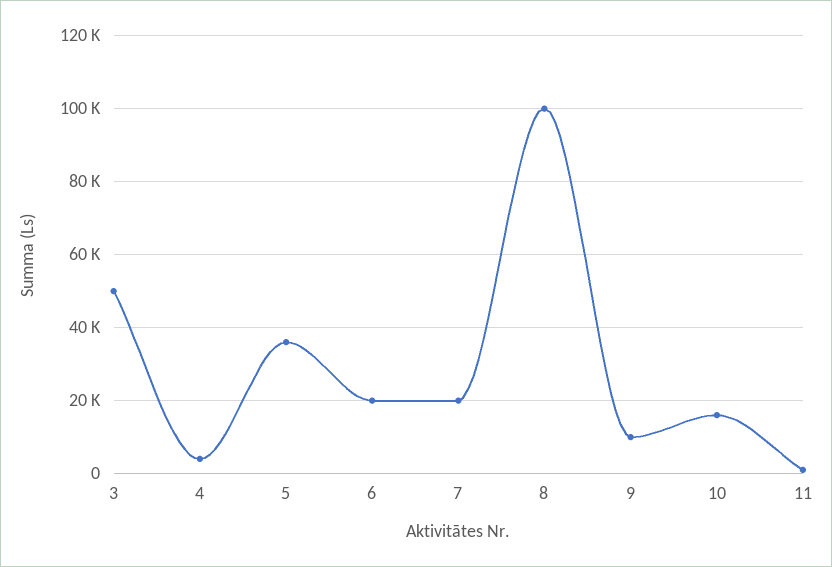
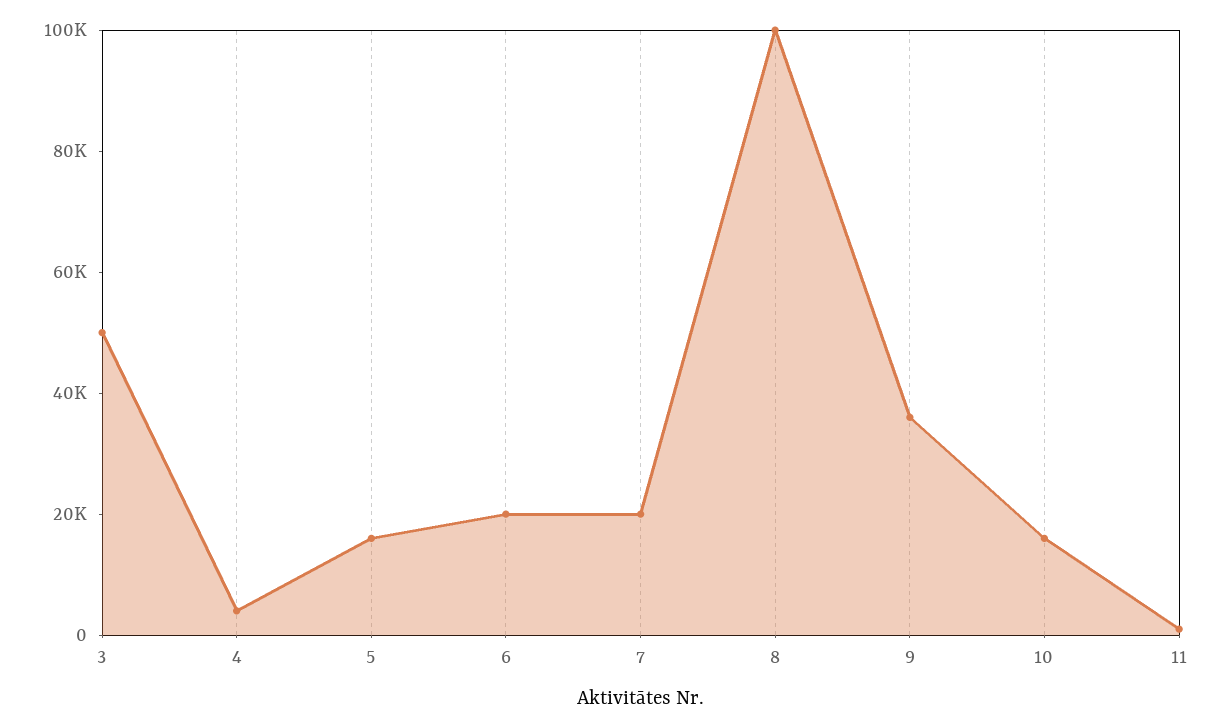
5: 36000 -> 15000
9: 10000 -> 35000

